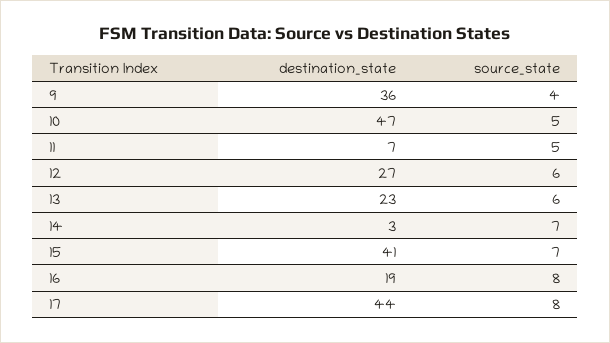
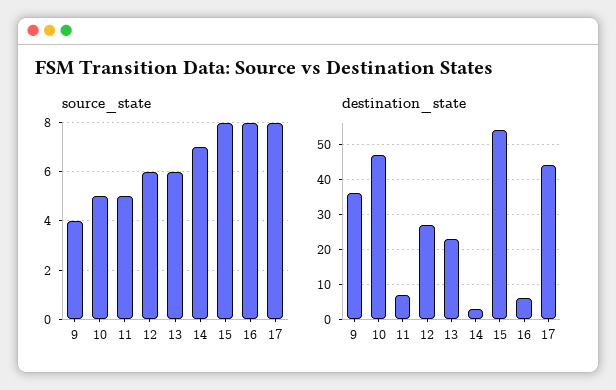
destination_state, 15: 41 -> 55
source_state, 15: 7 -> 8
destination_state, 16: 19 -> 5

